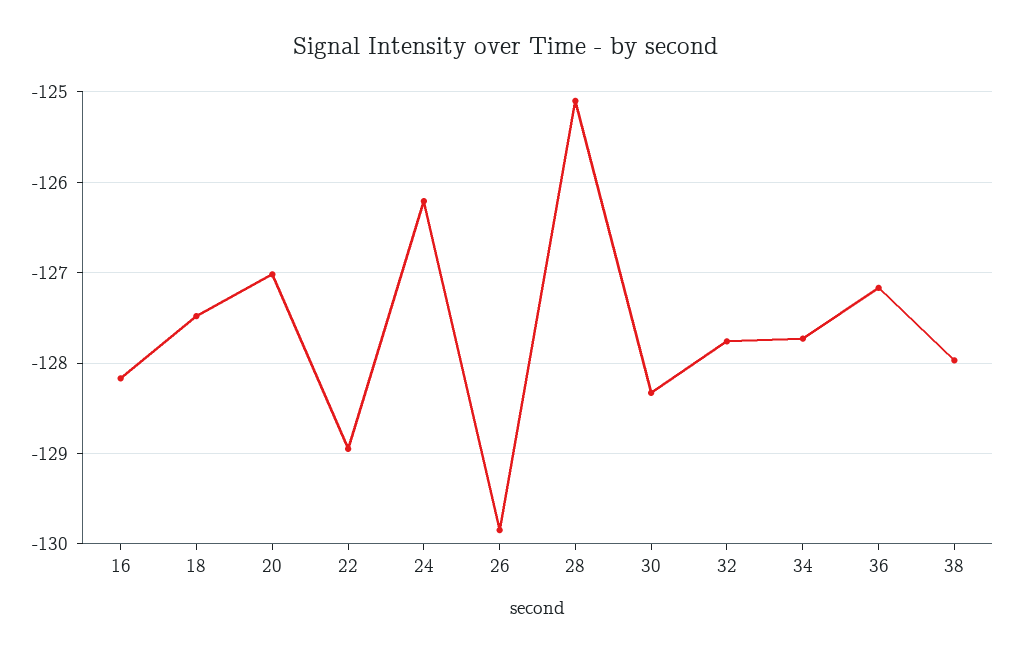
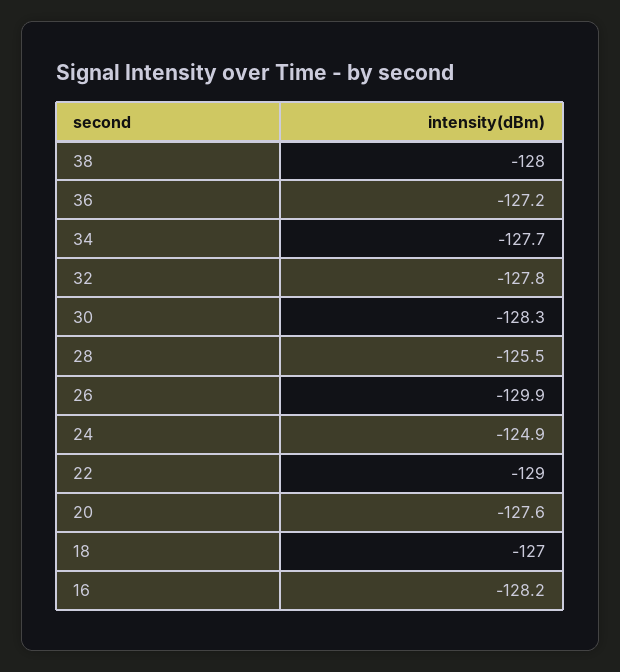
18: -127.5 -> -127
20: -127 -> -127.6
24: -126.2 -> -124.9
28: -125.1 -> -125.5

